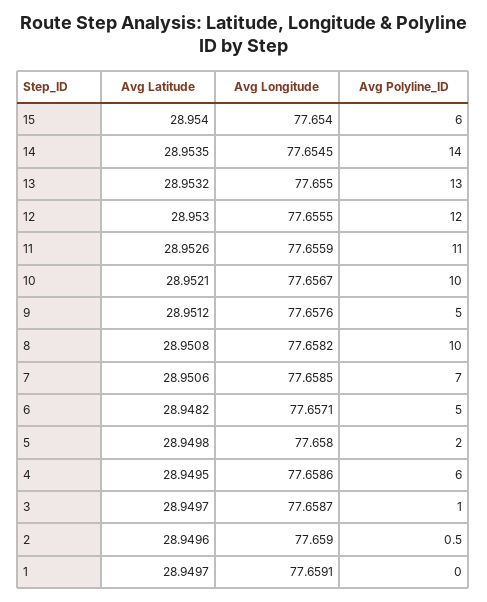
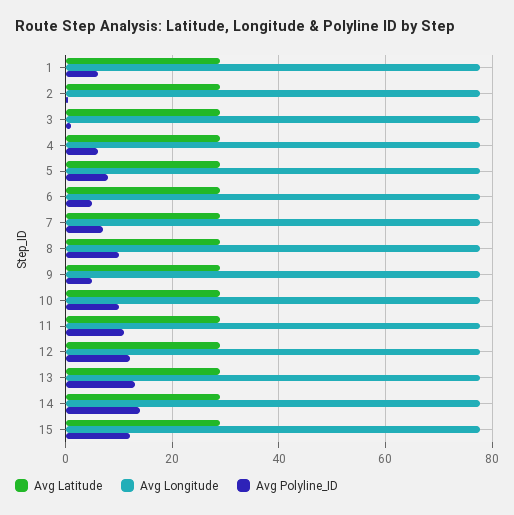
Avg Polyline_ID, 15: 6 -> 12
Avg Polyline_ID, 5: 2 -> 8
Avg Polyline_ID, 1: 0 -> 6

